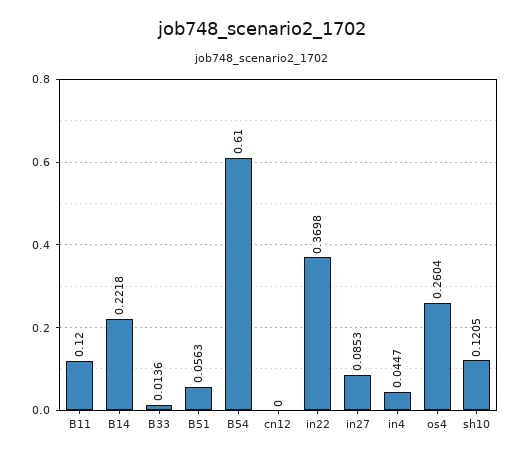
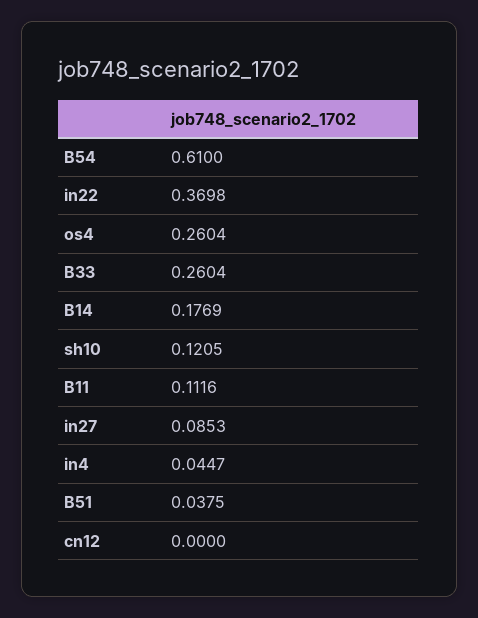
B11: 0.12 -> 0.1116
B14: 0.2218 -> 0.1769
B33: 0.0136 -> 0.2604
B51: 0.0563 -> 0.0375

